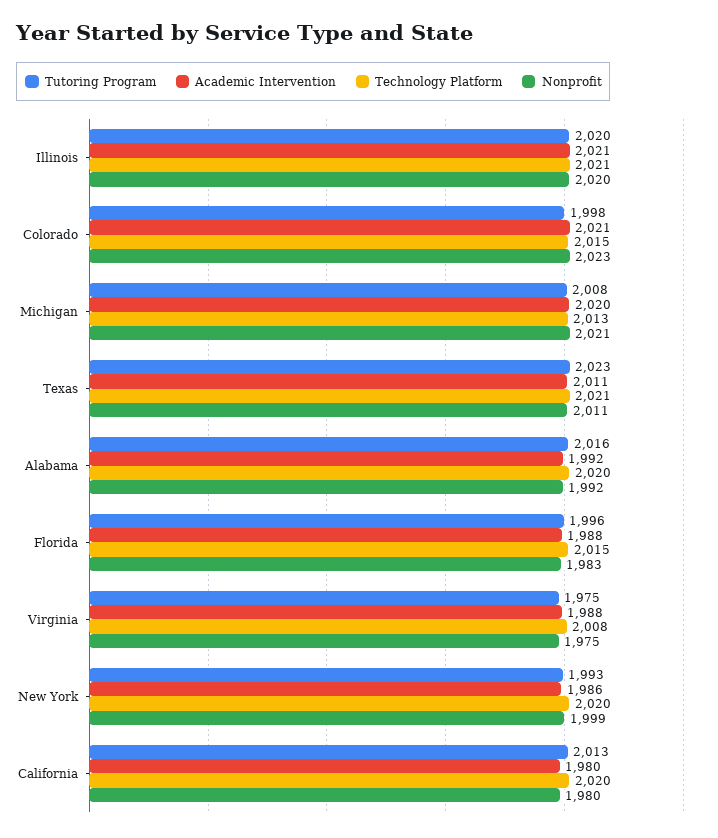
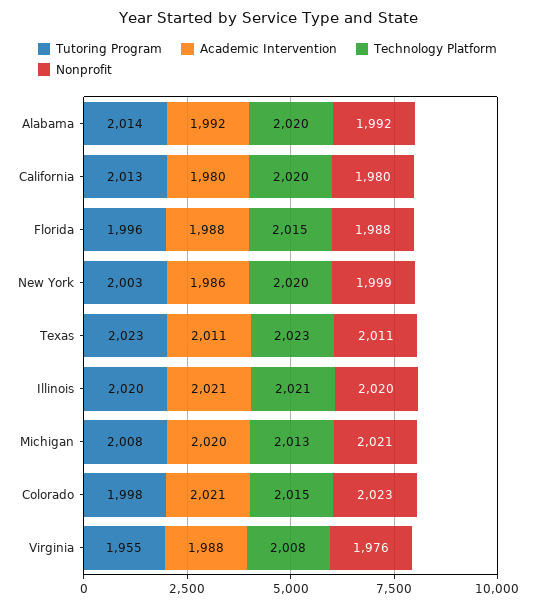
Technology Platform, Texas: 2021 -> 2023
Tutoring Program, Alabama: 2016 -> 2014
Nonprofit, Florida: 1983 -> 1988
Tutoring Program, Virginia: 1975 -> 1955
Nonprofit, Virginia: 1975 -> 1976
Tutoring Program, New York: 1993 -> 2003

